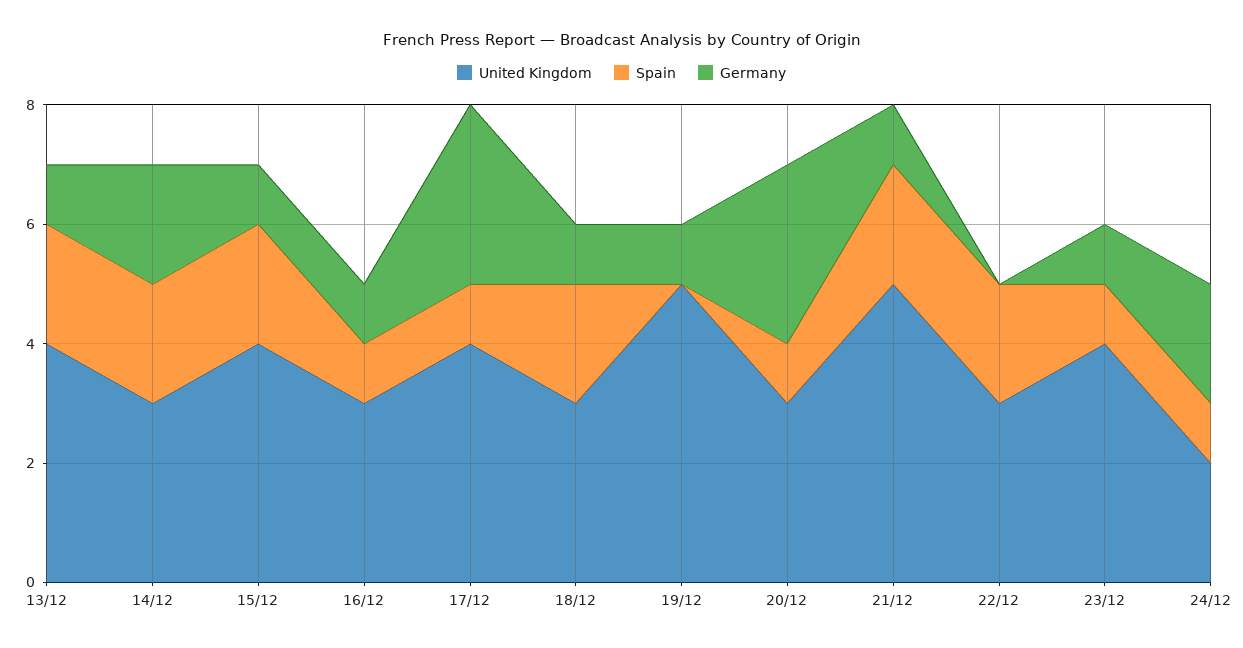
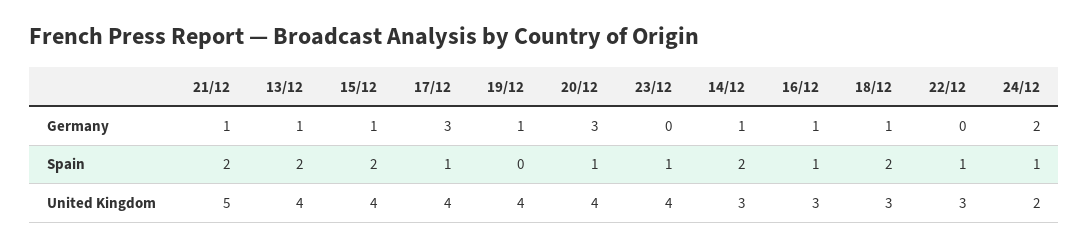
Germany, 14/12: 2 -> 1
United Kingdom, 19/12: 5 -> 4
United Kingdom, 20/12: 3 -> 4
Spain, 22/12: 2 -> 1
Germany, 23/12: 1 -> 0

